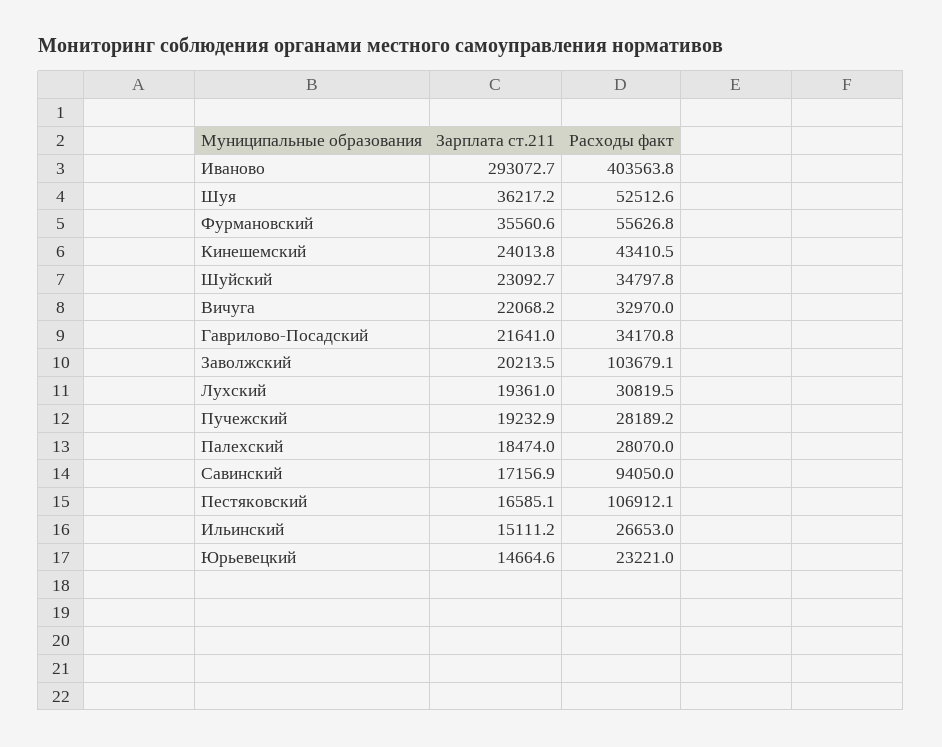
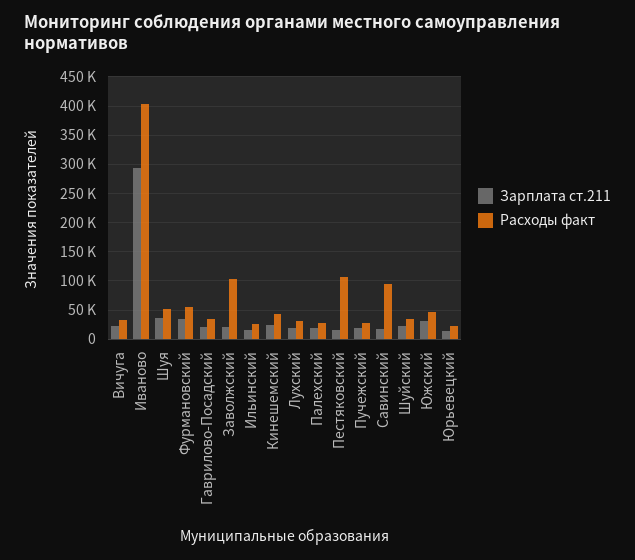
Зарплата ст.211, Южский: none -> 25000
Расходы факт, Южский: none -> 50000

